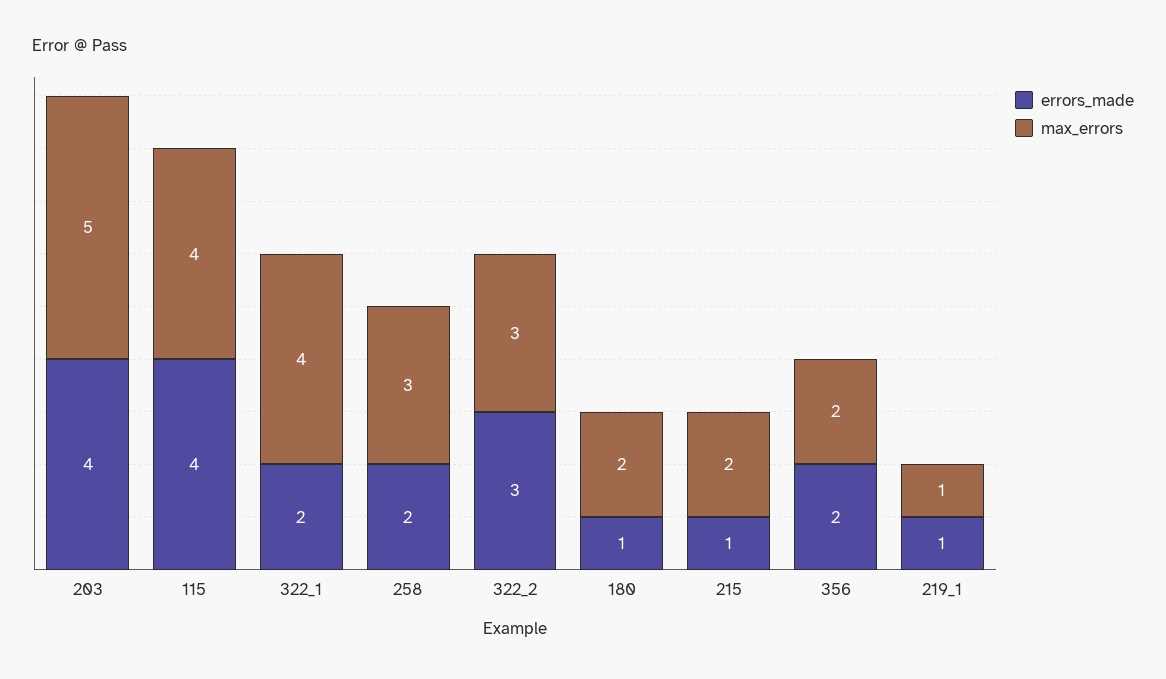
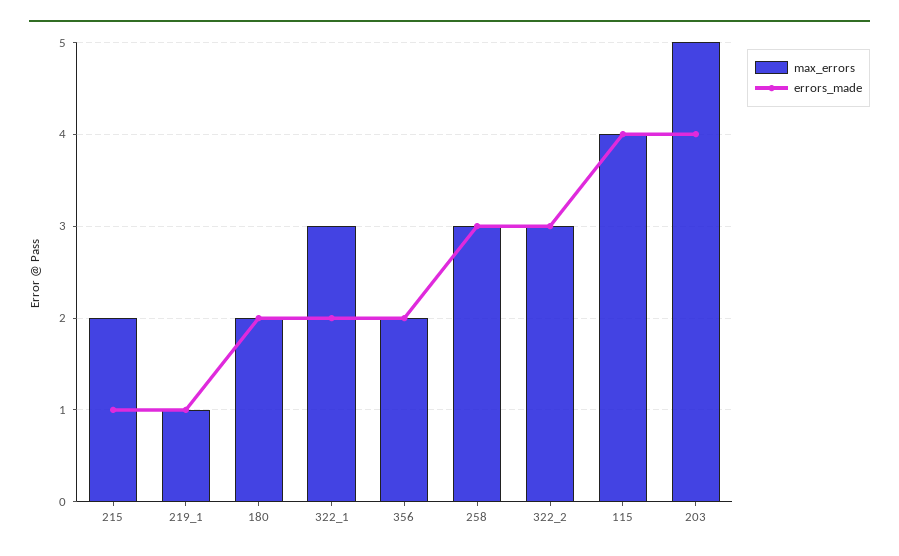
max_errors, 322_1: 4 -> 3
errors_made, 258: 2 -> 3
errors_made, 180: 1 -> 2

